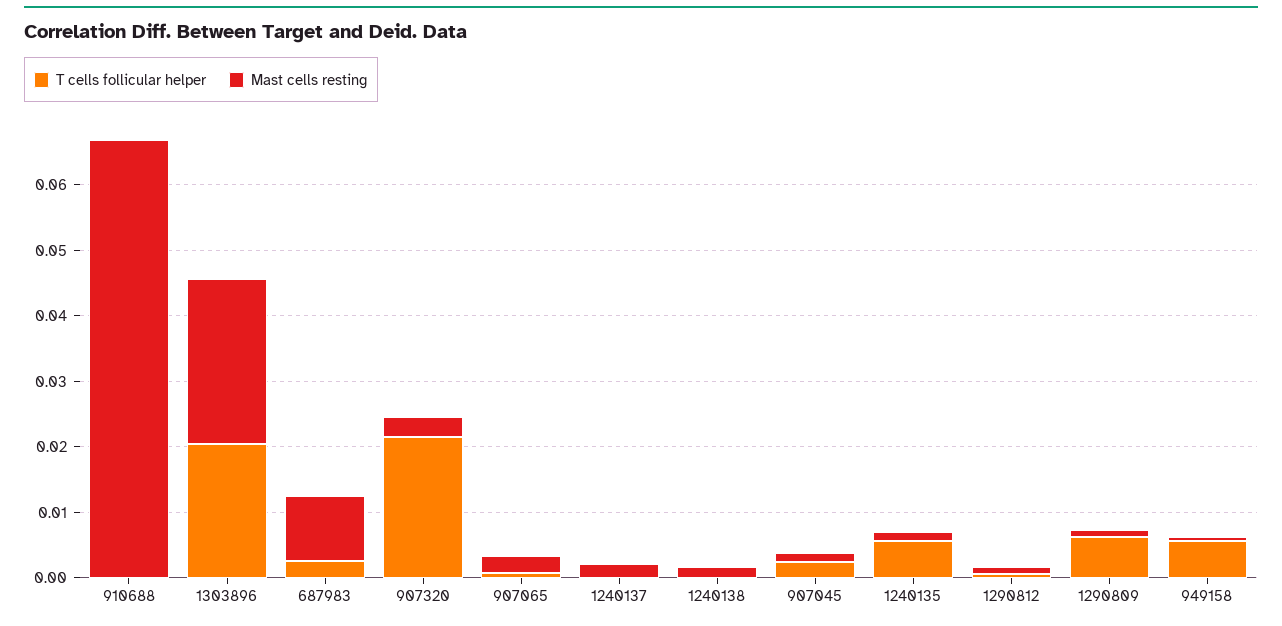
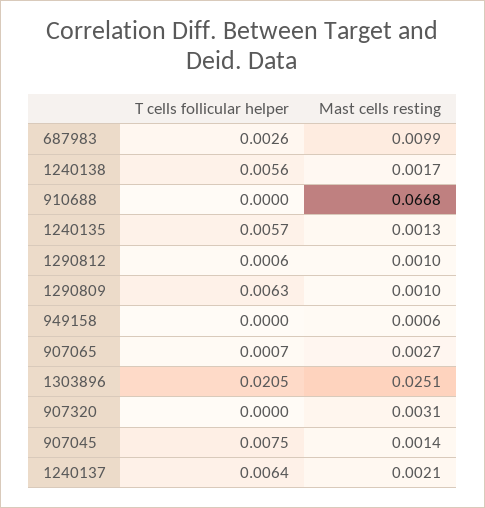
T cells follicular helper, 907320: 0.022 -> 0
T cells follicular helper, 1240137: 0 -> 0.0064
T cells follicular helper, 1240138: 0 -> 0.0056
T cells follicular helper, 907045: 0.002 -> 0.0075
T cells follicular helper, 949158: 0.006 -> 0

